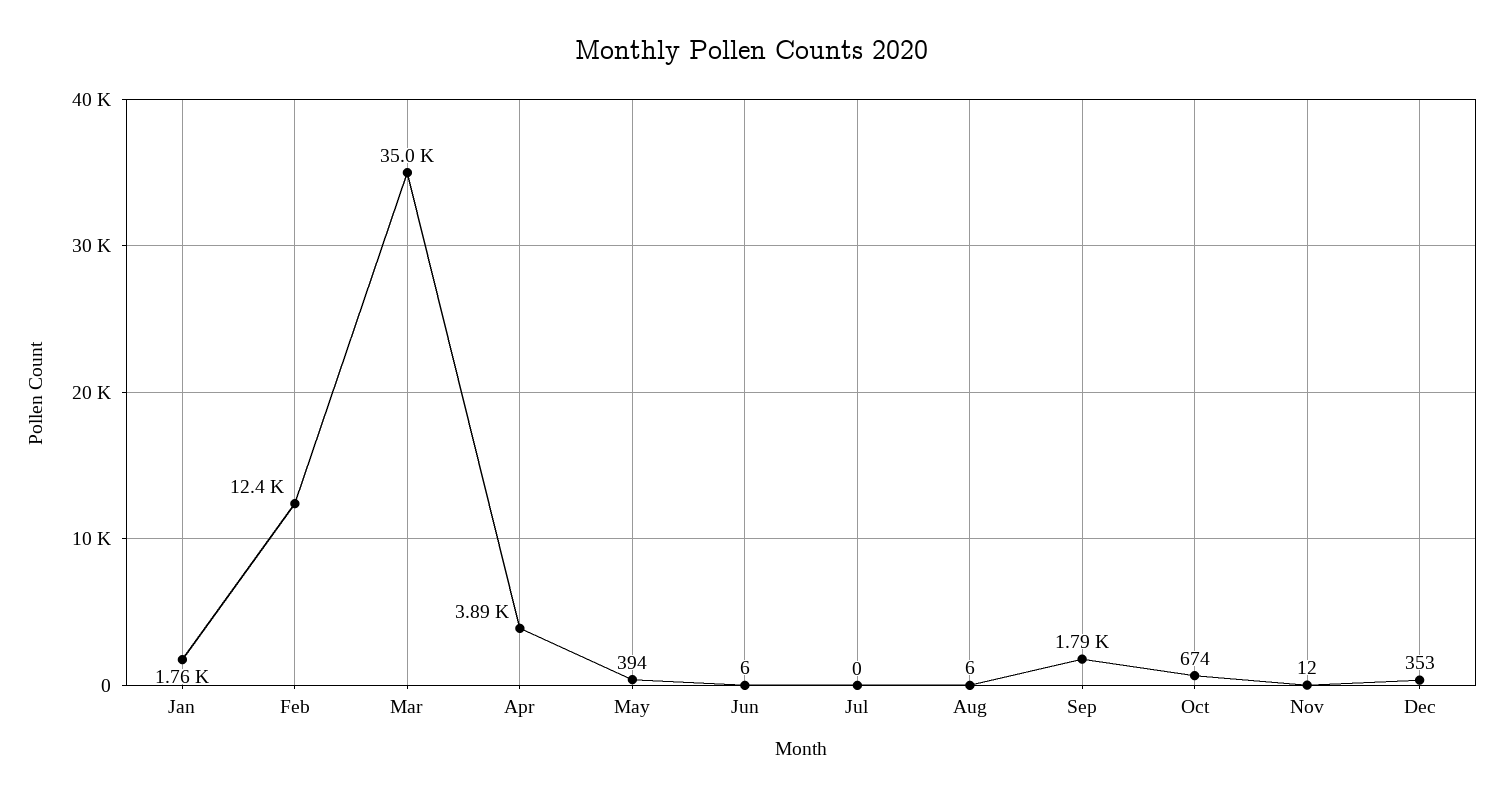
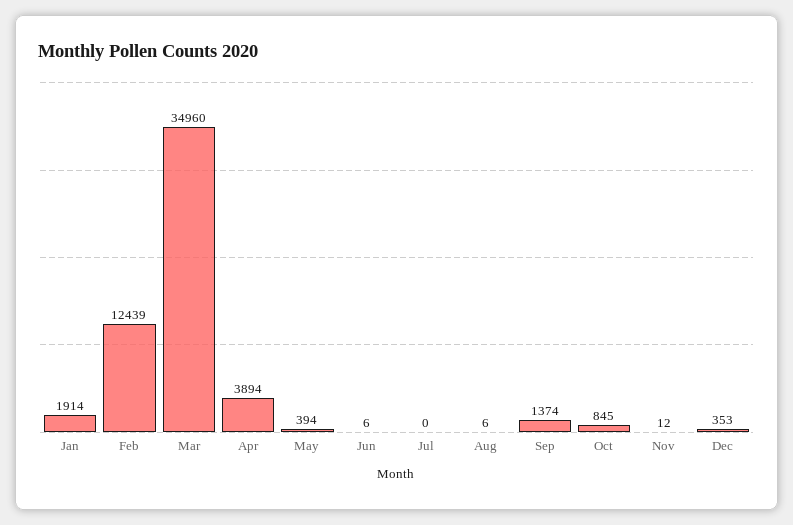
Jan: 1760 -> 1914
Sep: 1790 -> 1374
Oct: 674 -> 845

